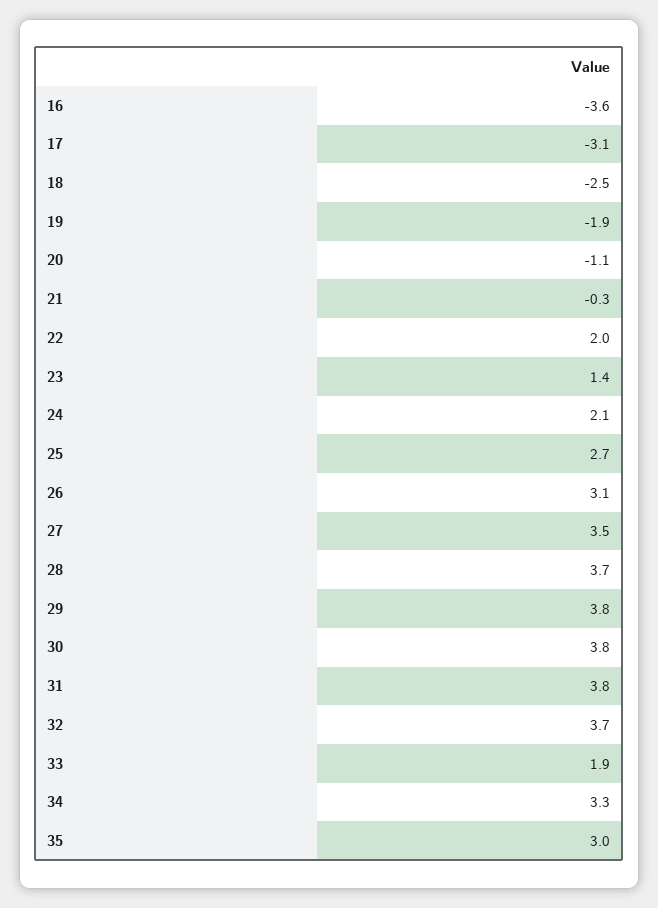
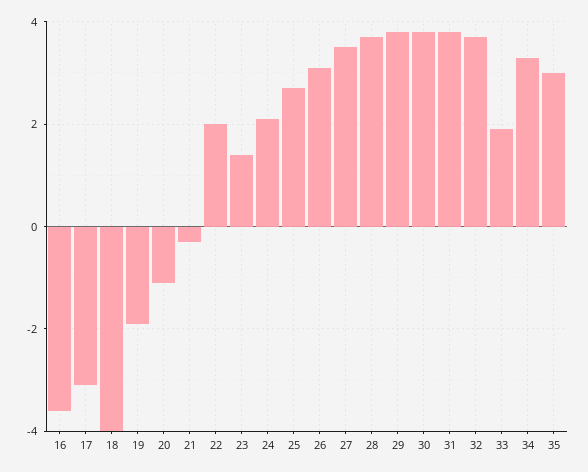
18: -2.5 -> -4

